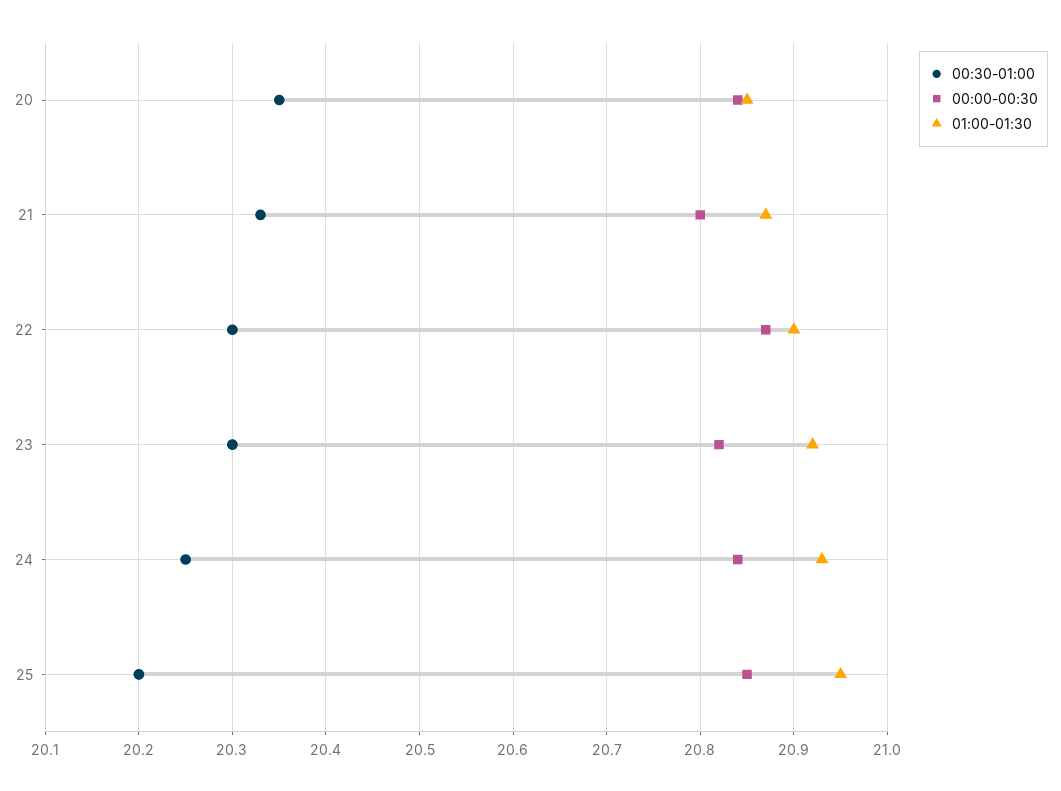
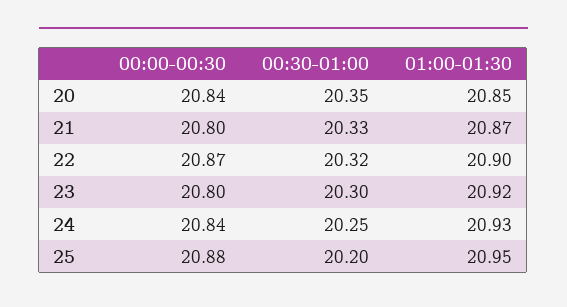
00:30-01:00, 22: 20.3 -> 20.32
00:00-00:30, 23: 20.82 -> 20.8
00:00-00:30, 25: 20.85 -> 20.88

